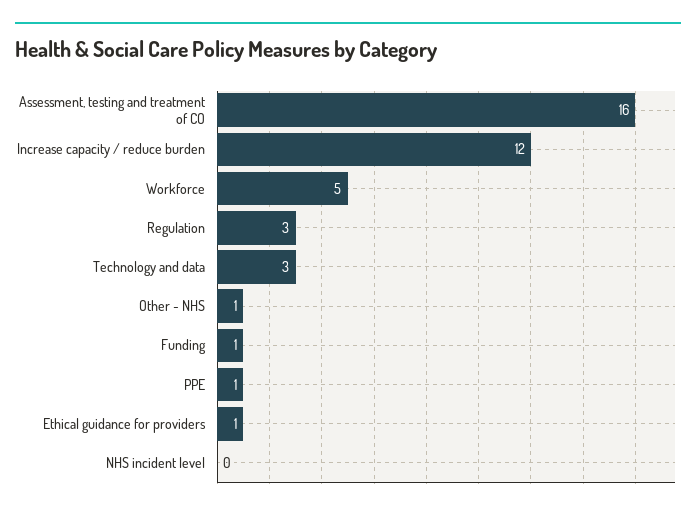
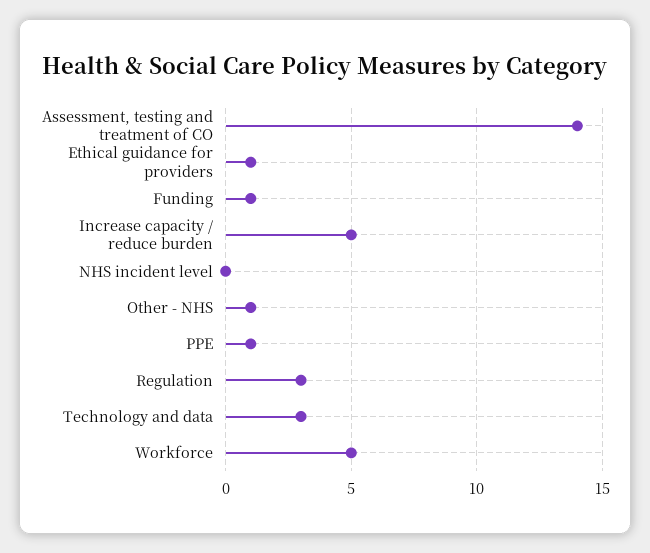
Assessment, testing and treatment of CO: 16 -> 14
Increase capacity / reduce burden: 12 -> 5

